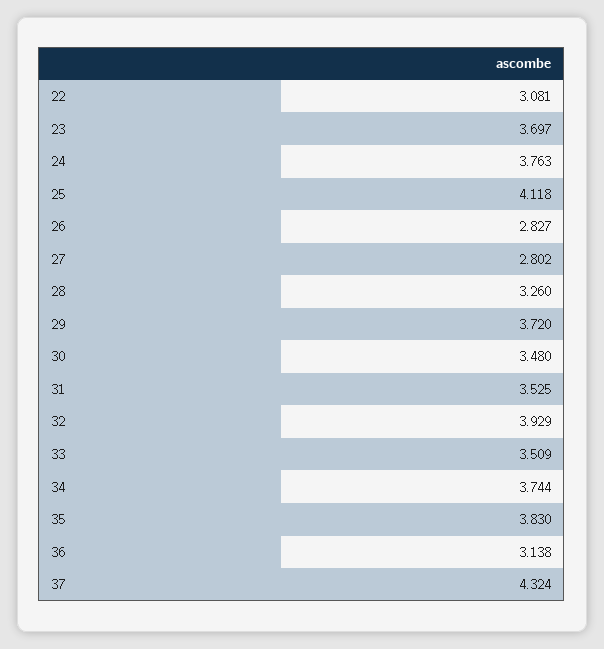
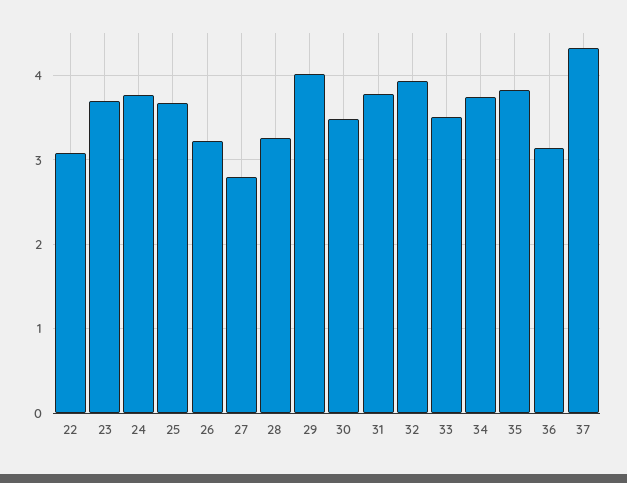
25: 4.118 -> 3.7
26: 2.827 -> 3.2
29: 3.72 -> 4
31: 3.525 -> 3.8

